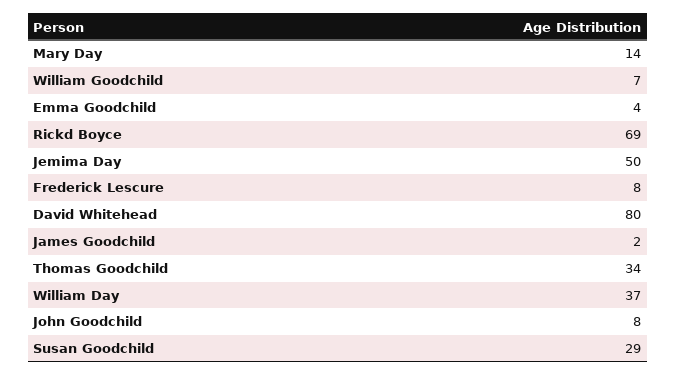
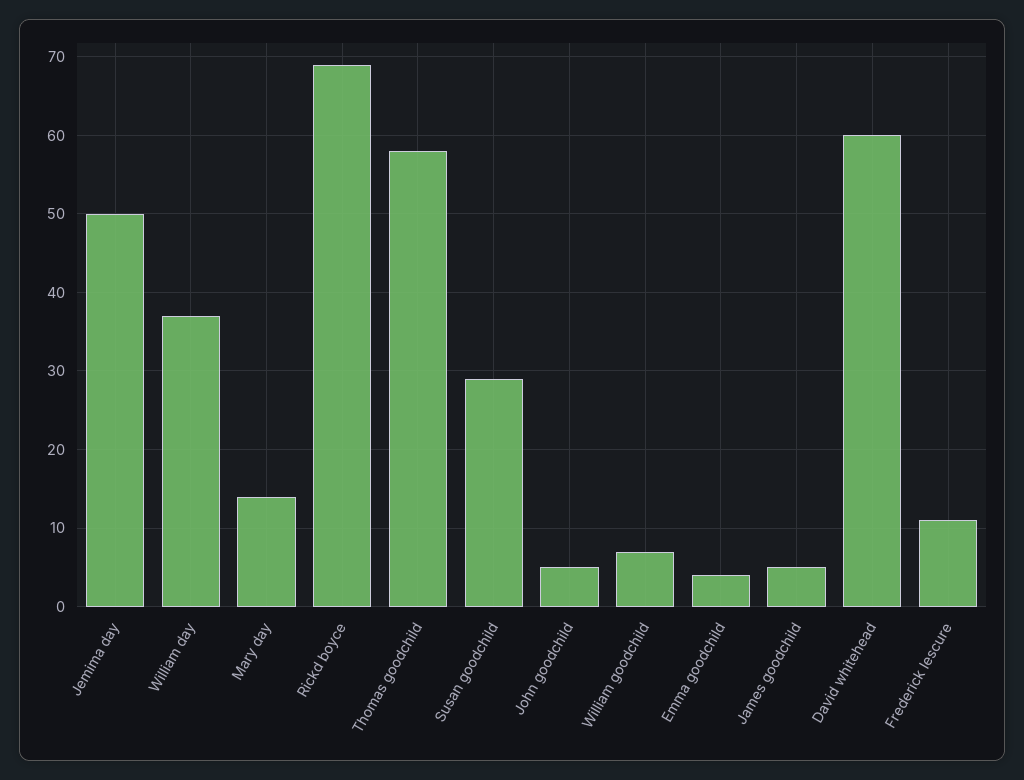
Frederick Lescure: 8 -> 11
David Whitehead: 80 -> 60
James Goodchild: 2 -> 5
Thomas Goodchild: 34 -> 58
John Goodchild: 8 -> 5

